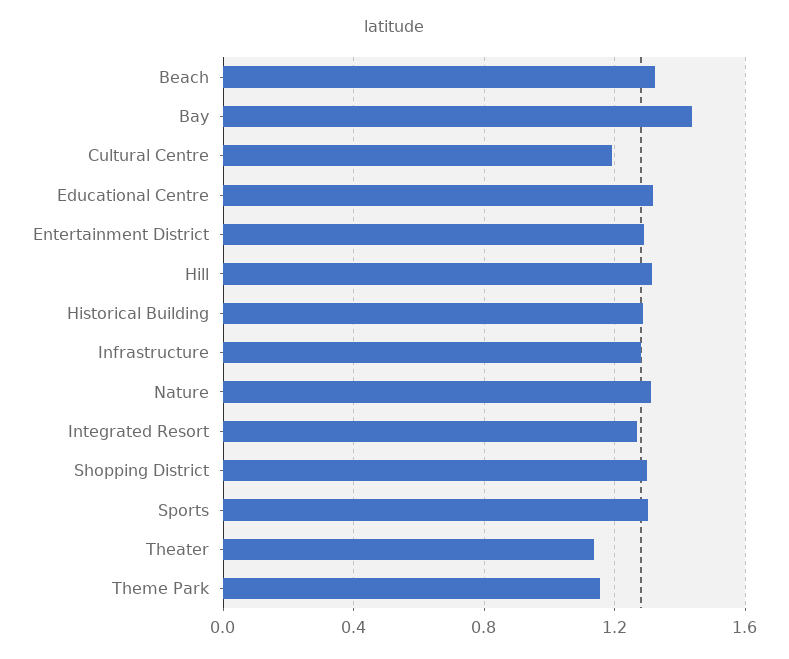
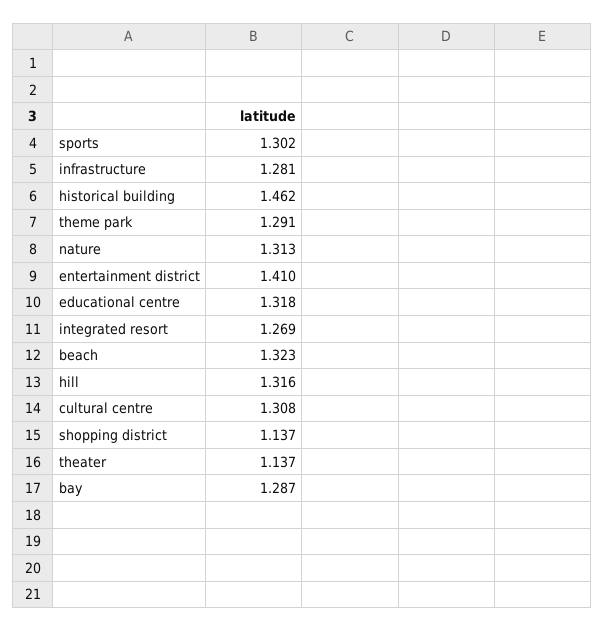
Bay: 1.45 -> 1.287
Cultural Centre: 1.2 -> 1.308
Entertainment District: 1.3 -> 1.41
Historical Building: 1.3 -> 1.462
Shopping District: 1.3 -> 1.137
Theme Park: 1.15 -> 1.291

